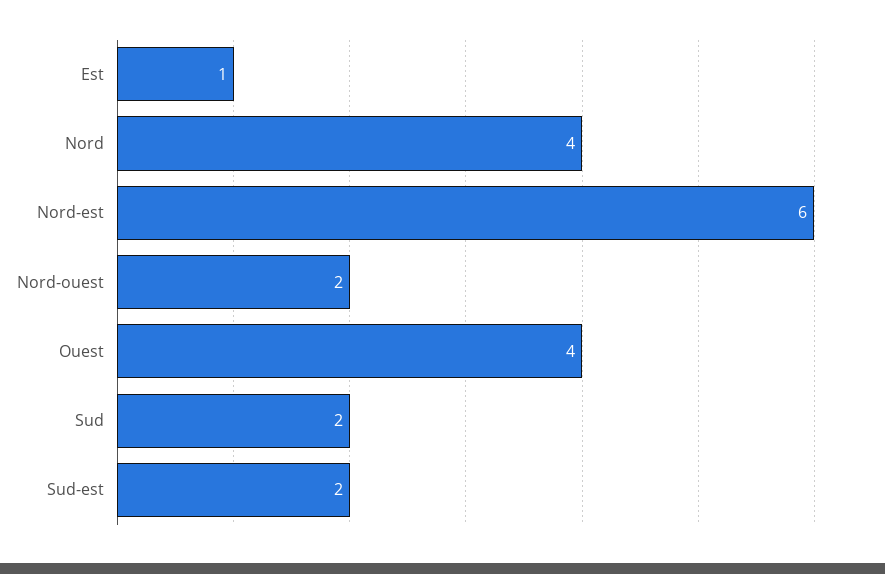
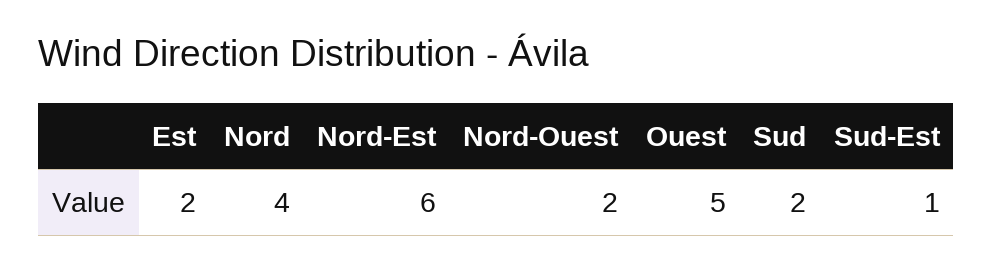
Est: 1 -> 2
Ouest: 4 -> 5
Sud-est: 2 -> 1

